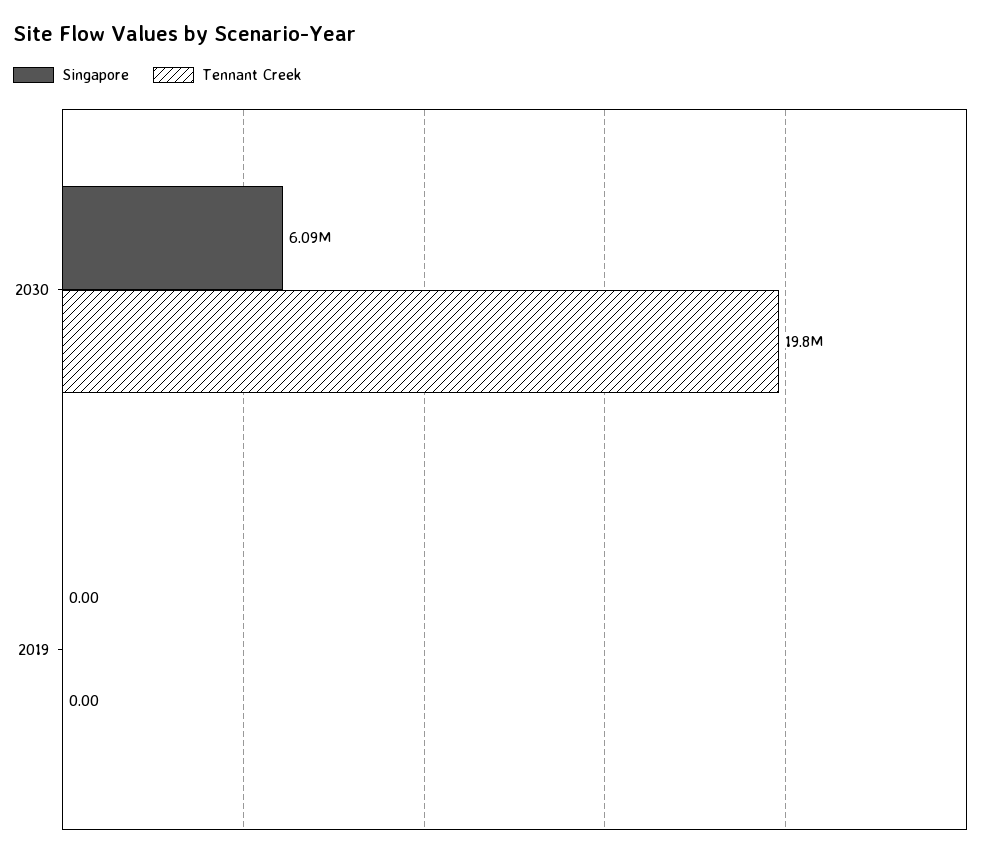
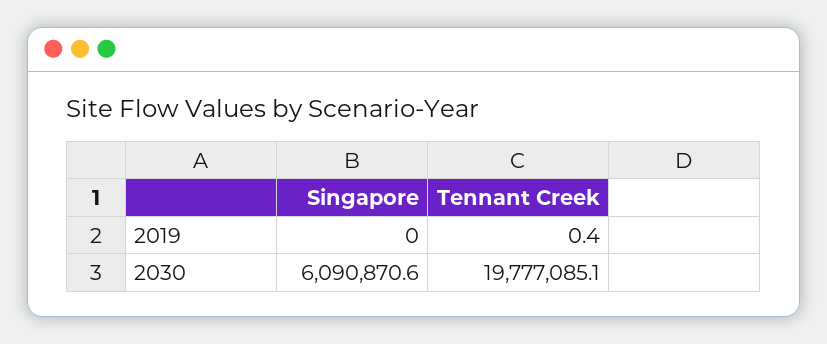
Tennant Creek, 2019: 0 -> 0.4

